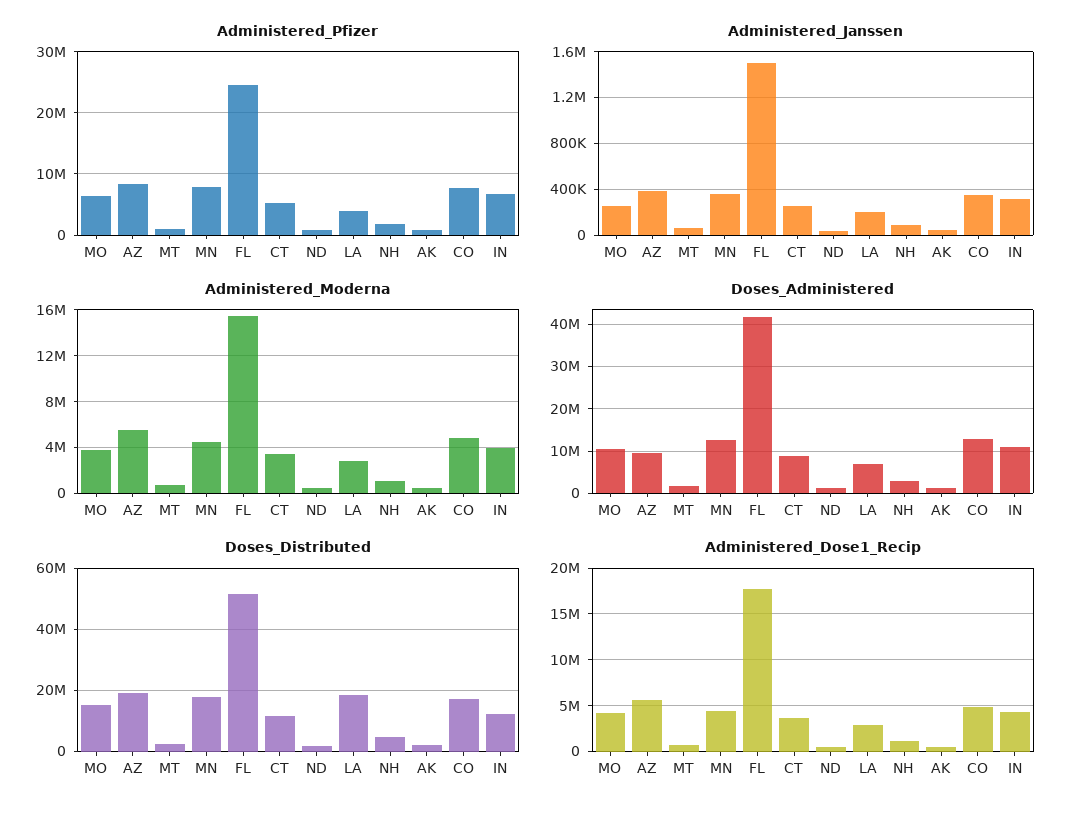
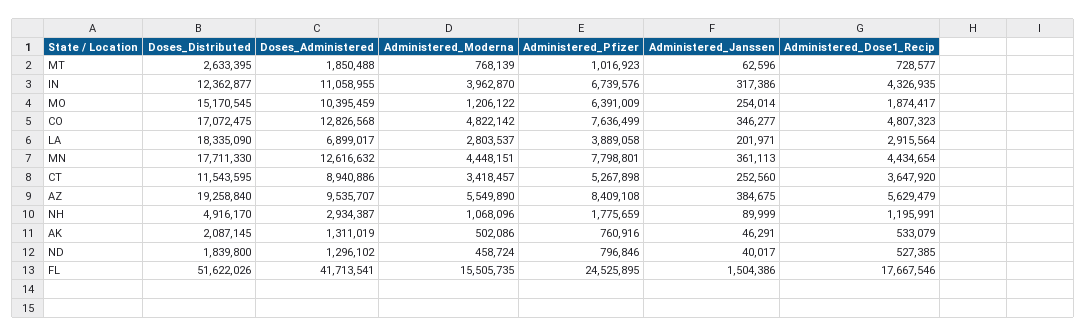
Administered_Moderna, MO: 4000000 -> 1206122
Administered_Dose1_Recip, MO: 4000000 -> 1874417

